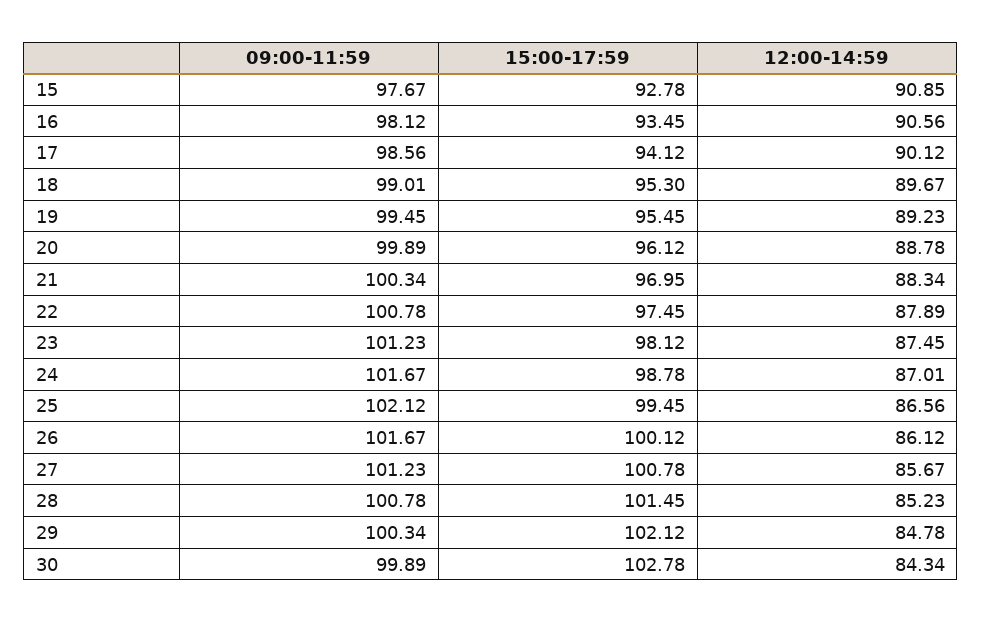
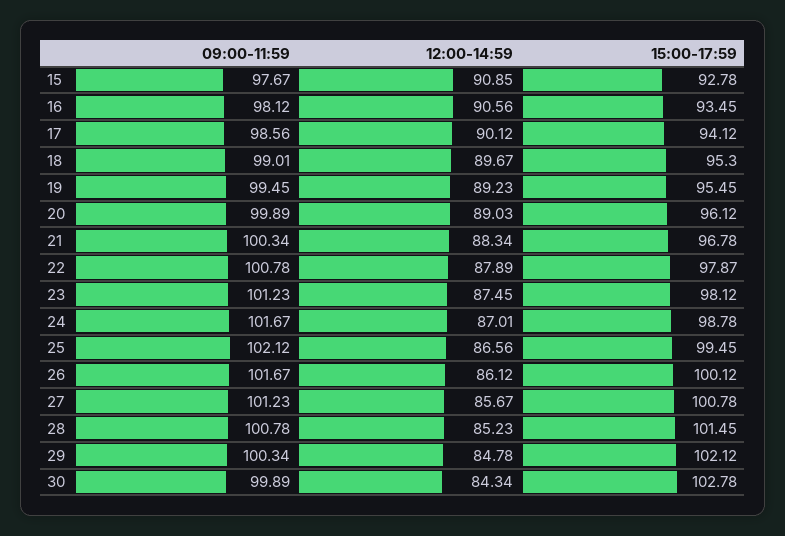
12:00-14:59, 20: 88.78 -> 89.03
15:00-17:59, 21: 96.95 -> 96.78
15:00-17:59, 22: 97.45 -> 97.87

